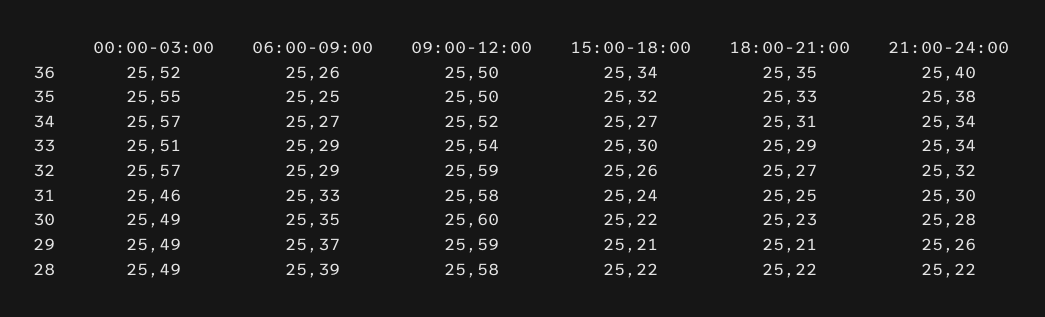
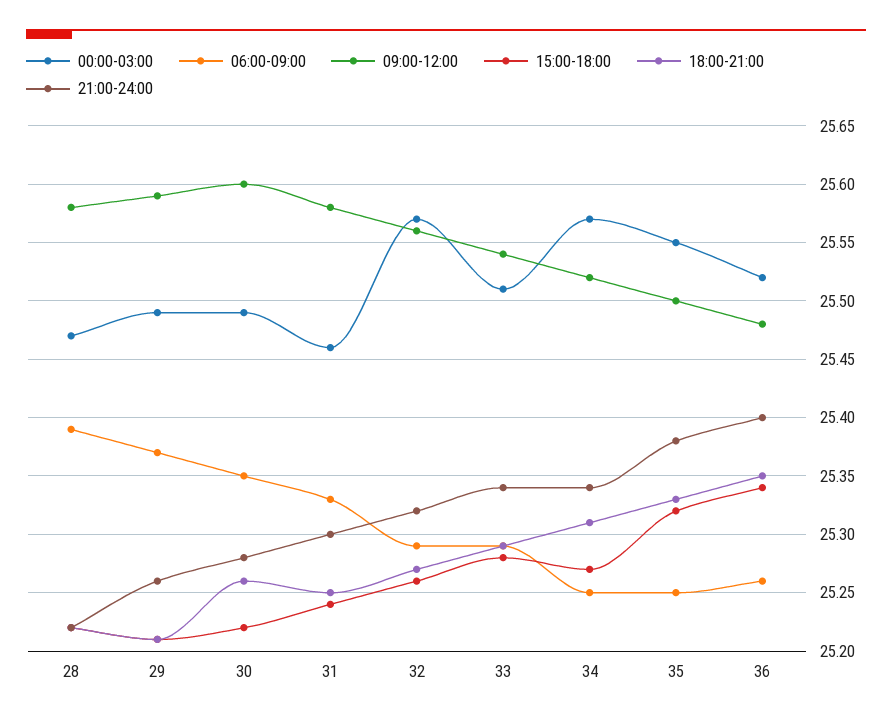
09:00-12:00, 36: 25.5 -> 25.48
06:00-09:00, 34: 25.27 -> 25.25
15:00-18:00, 33: 25.3 -> 25.28
09:00-12:00, 32: 25.59 -> 25.56
18:00-21:00, 30: 25.23 -> 25.26
00:00-03:00, 28: 25.49 -> 25.47

